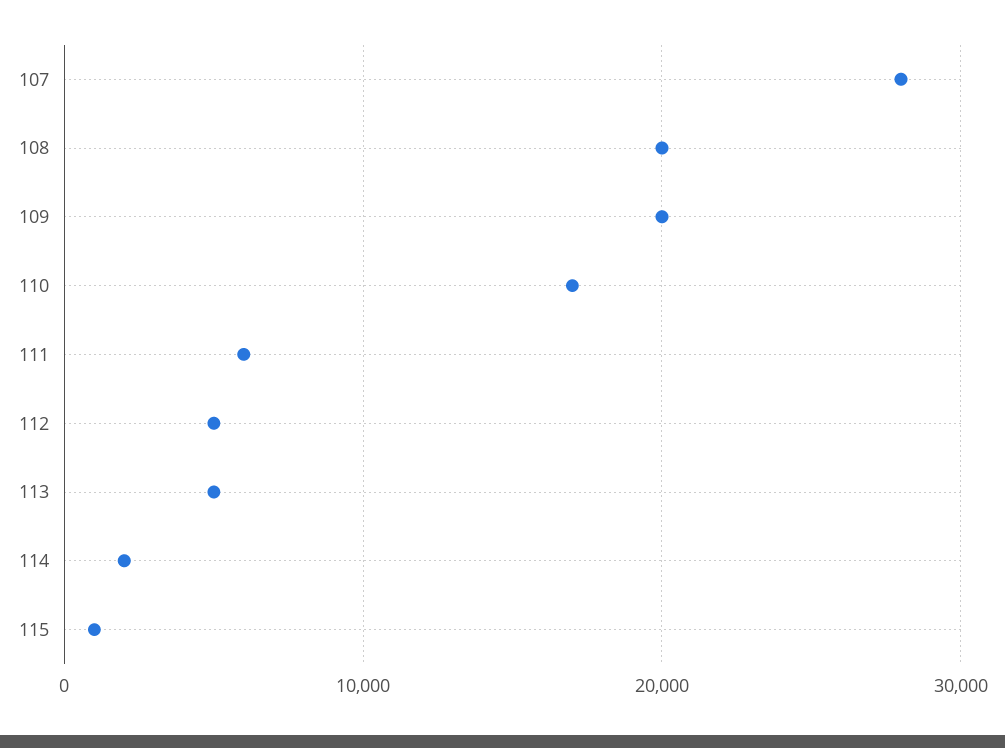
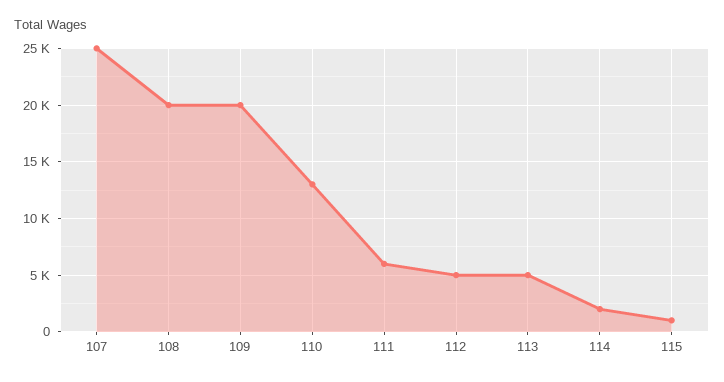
107: 28000 -> 25000
110: 17000 -> 13000

